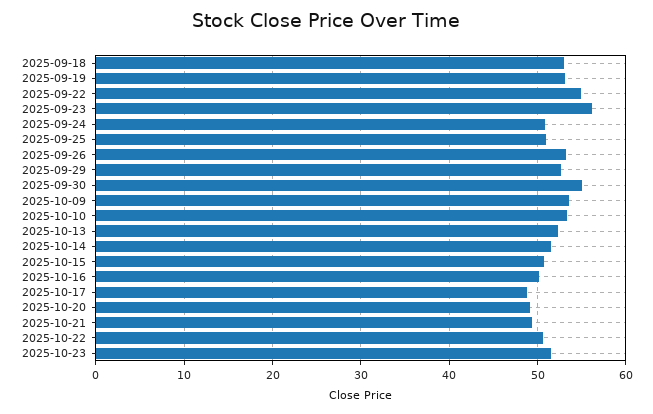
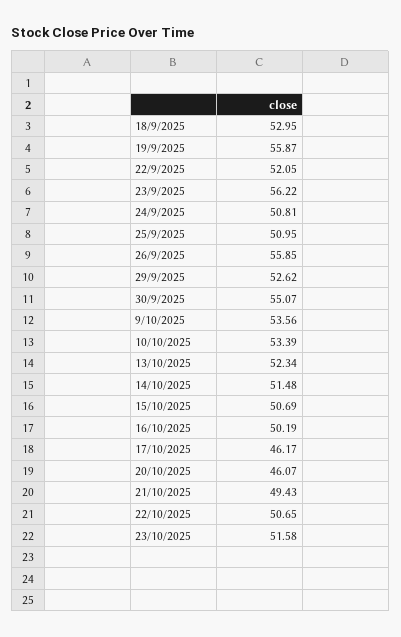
2025-09-19: 53 -> 55.87
2025-09-22: 55 -> 52.05
2025-09-26: 53 -> 55.85
2025-10-17: 49 -> 46.17
2025-10-20: 49 -> 46.07

